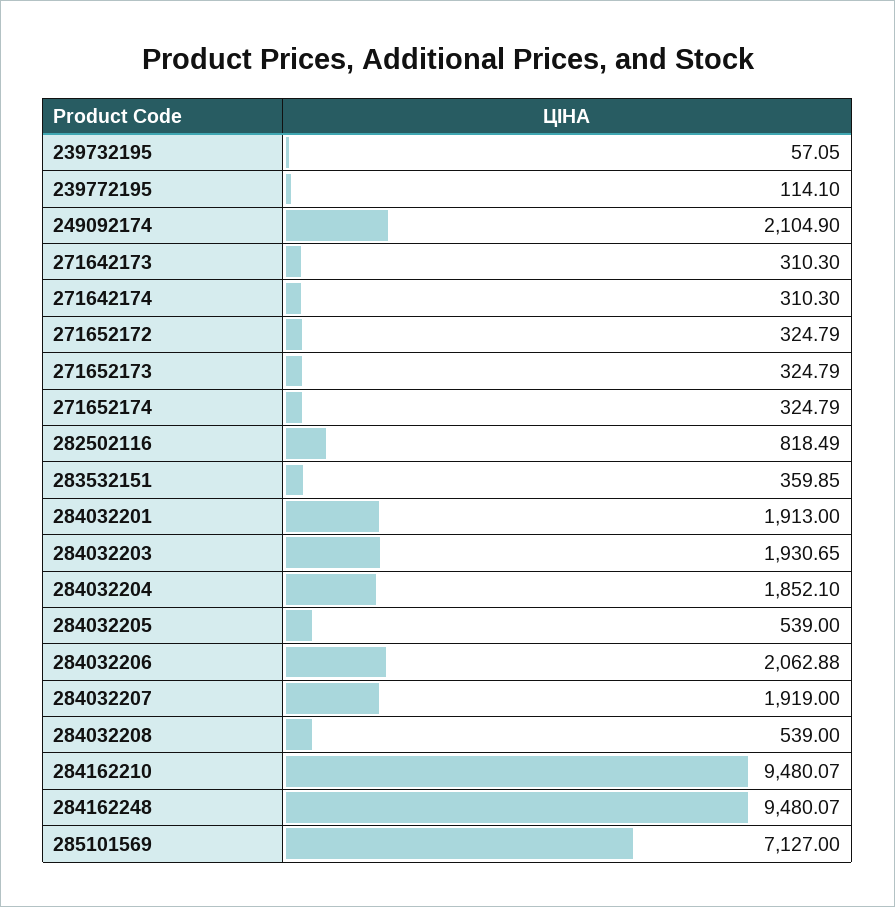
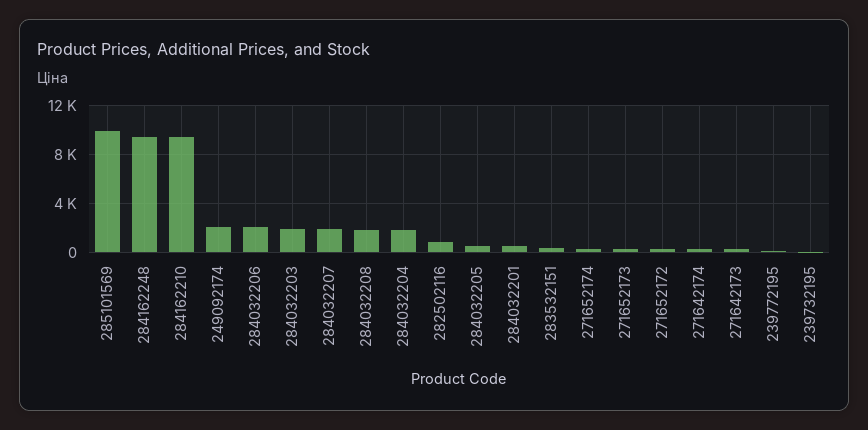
284032201: 1913 -> 500
284032208: 539 -> 2000
285101569: 7127 -> 10000

